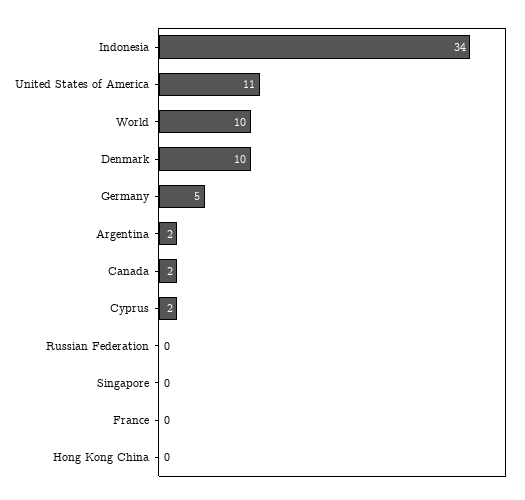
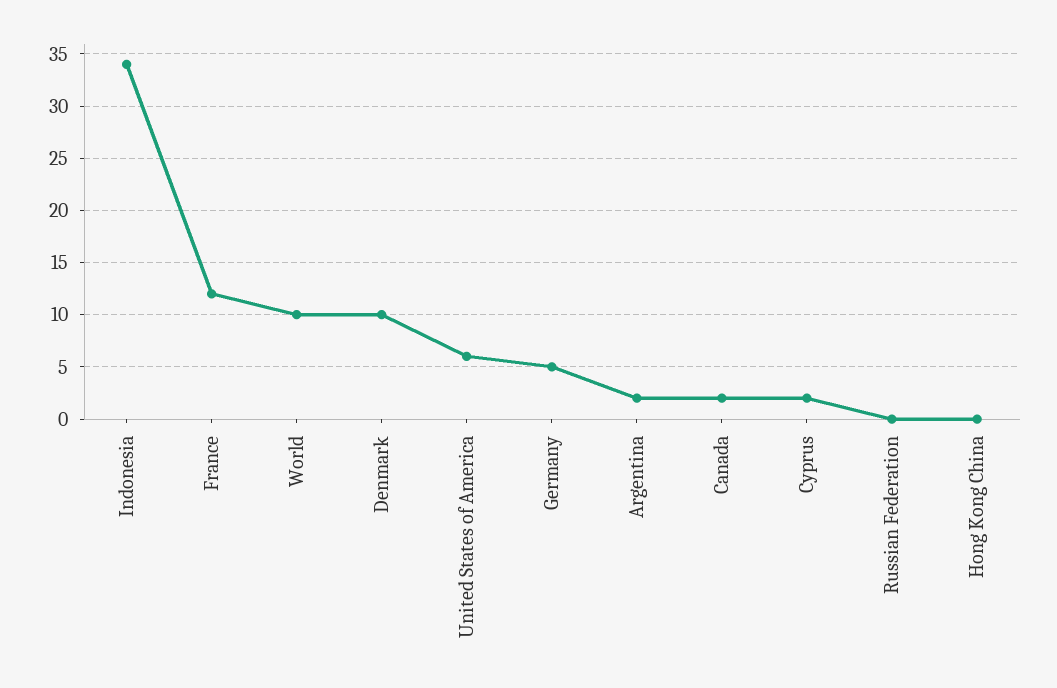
United States of America: 11 -> 6
Singapore: 0 -> none
France: 0 -> 12

